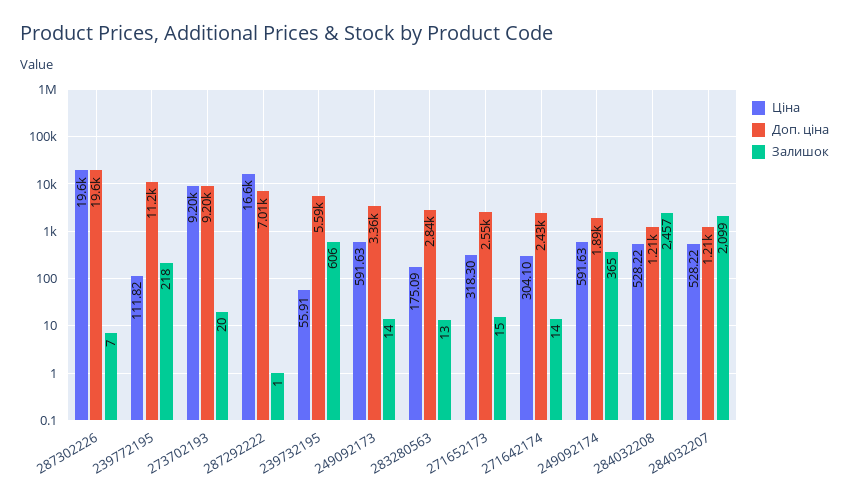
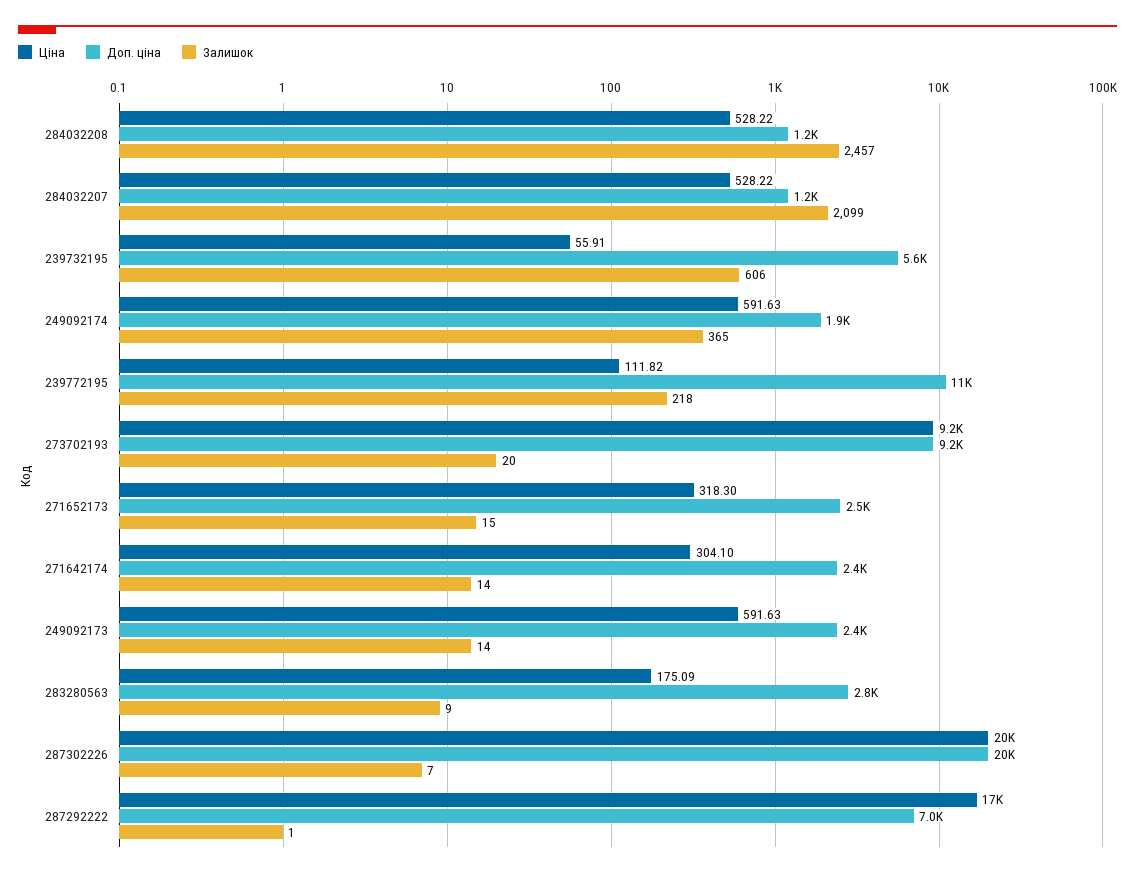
Доп. ціна, 249092173: 3360 -> 2400
Залишок, 283280563: 13 -> 9

